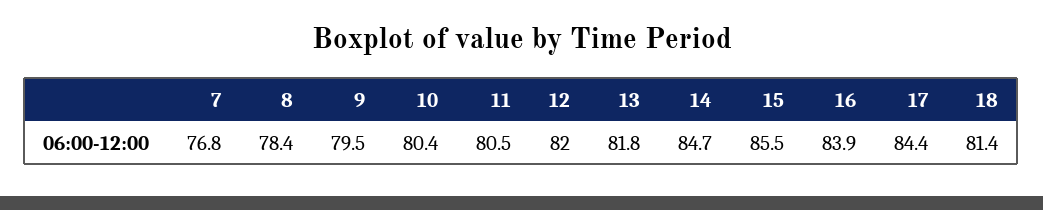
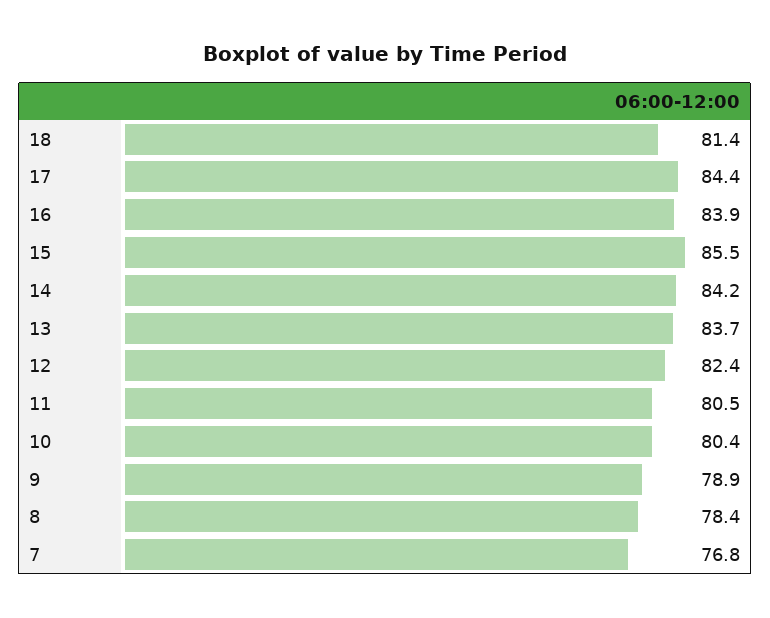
9: 79.5 -> 78.9
12: 82 -> 82.4
13: 81.8 -> 83.7
14: 84.7 -> 84.2

